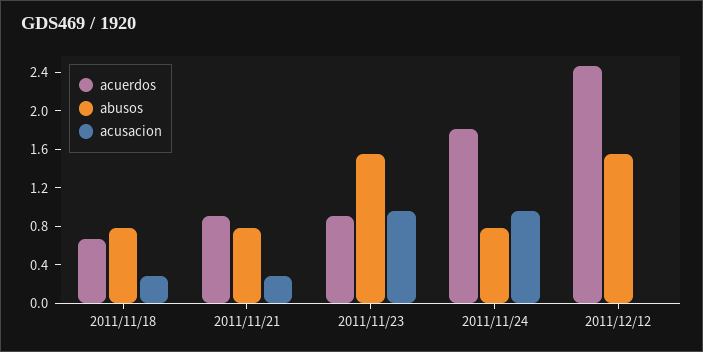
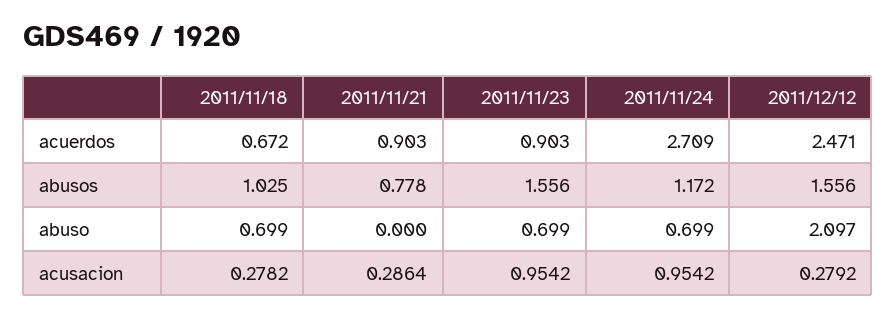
abusos, 2011/11/18: 0.8 -> 1.025
acuerdos, 2011/11/24: 1.8 -> 2.709
abusos, 2011/11/24: 0.8 -> 1.172
acusacion, 2011/12/12: 0 -> 0.2792
abuso, 2011/11/18: none -> 0.699
abuso, 2011/11/21: none -> 0
abuso, 2011/11/23: none -> 0.699
abuso, 2011/11/24: none -> 0.699
abuso, 2011/12/12: none -> 2.097

